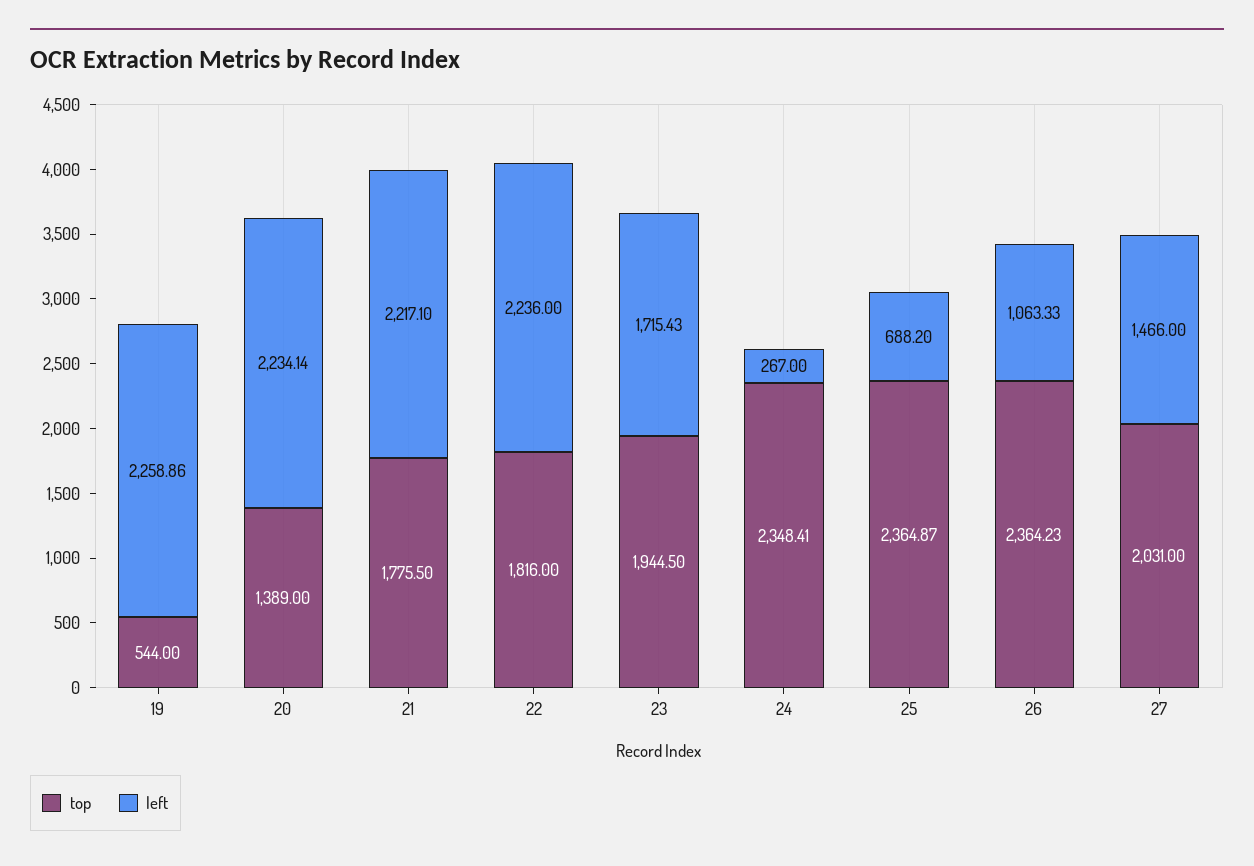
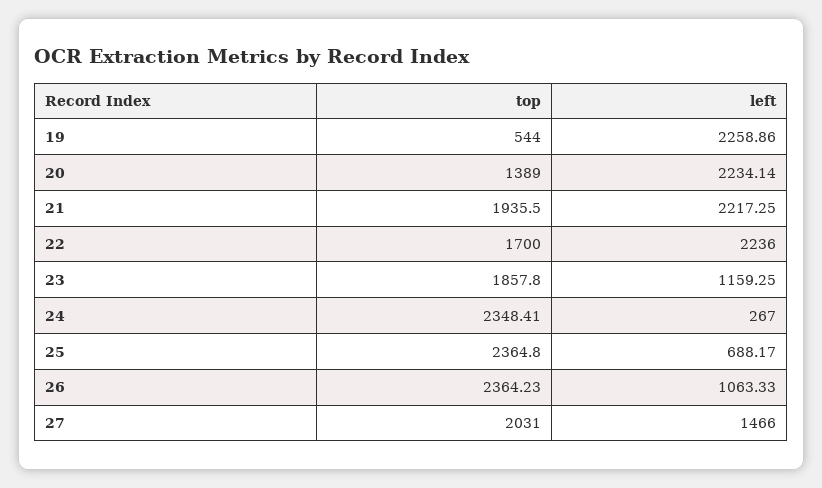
top, 21: 1775.5 -> 1935.5
left, 21: 2217.1 -> 2217.25
top, 22: 1816 -> 1700
top, 23: 1944.5 -> 1857.8
left, 23: 1715.43 -> 1159.25
top, 25: 2364.87 -> 2364.8
left, 25: 688.2 -> 688.17

